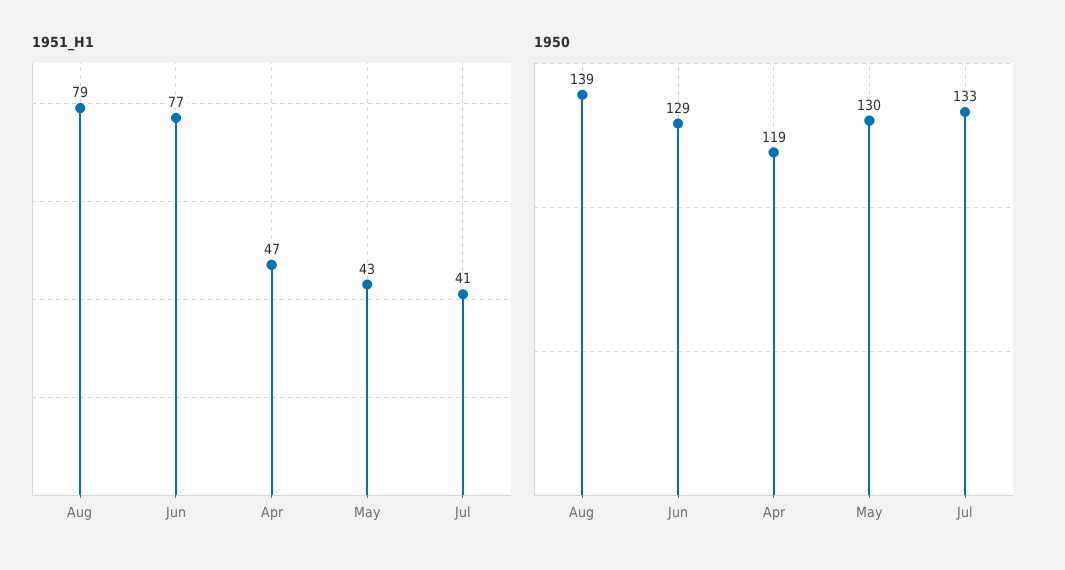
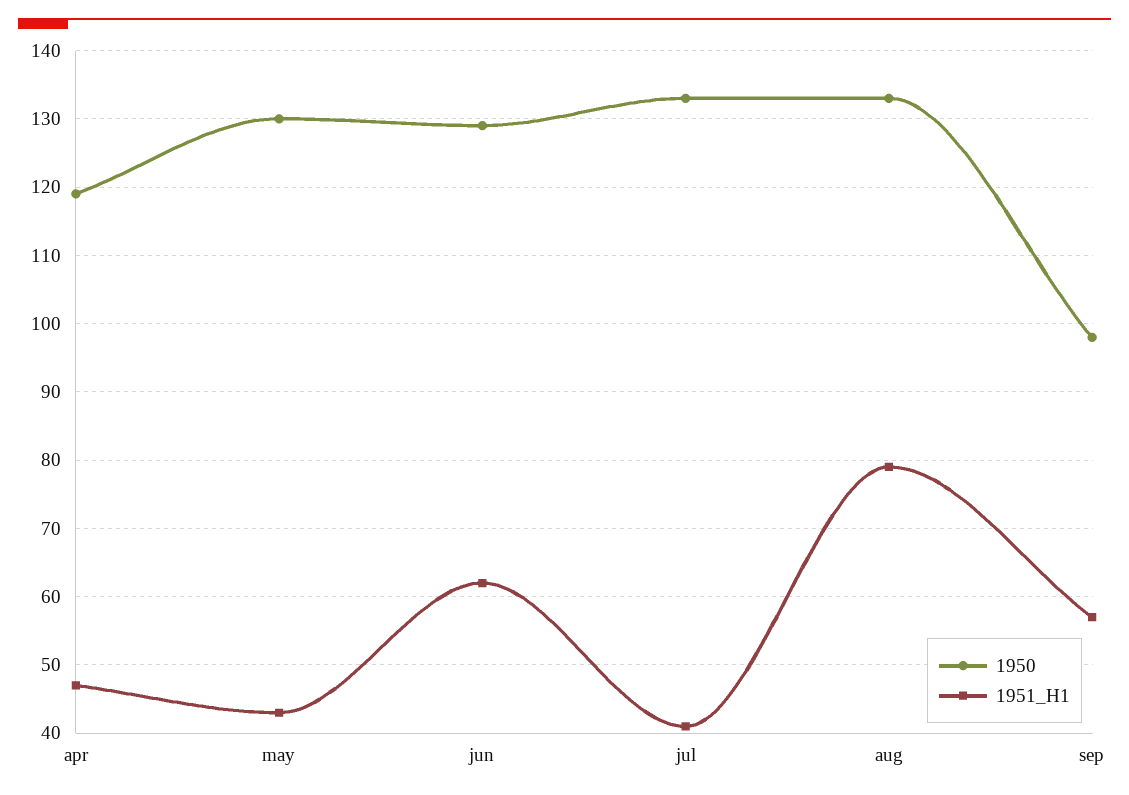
1951_H1, Jun: 77 -> 62
1950, Aug: 139 -> 133
1950, sep: none -> 98
1951_H1, sep: none -> 57

